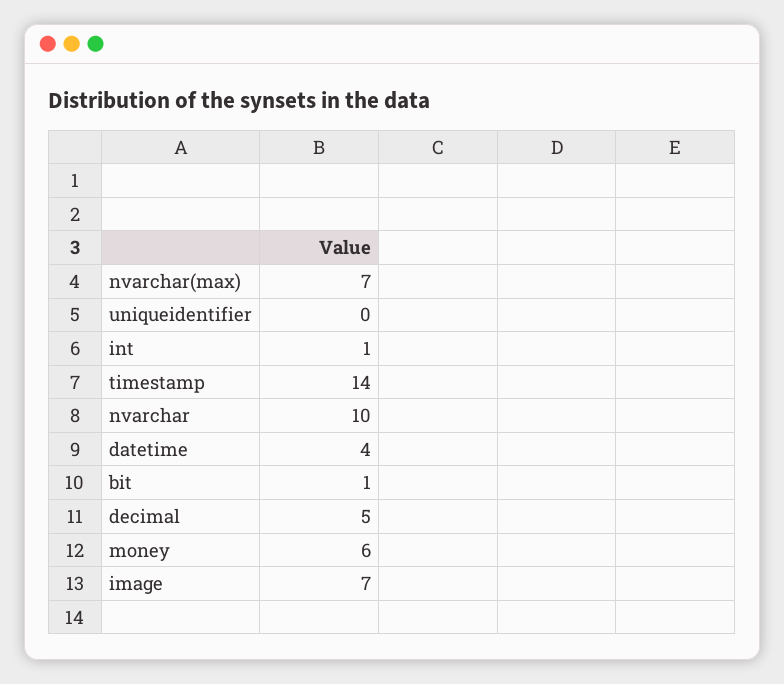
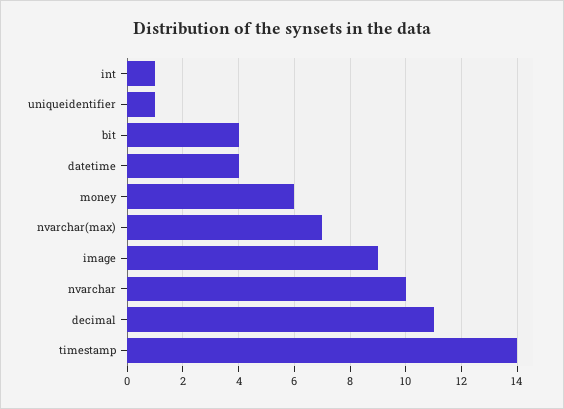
uniqueidentifier: 0 -> 1
bit: 1 -> 4
decimal: 5 -> 11
image: 7 -> 9

